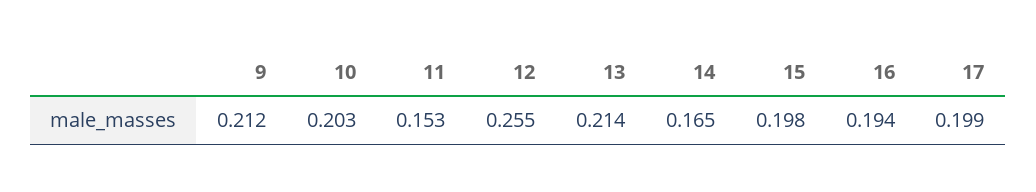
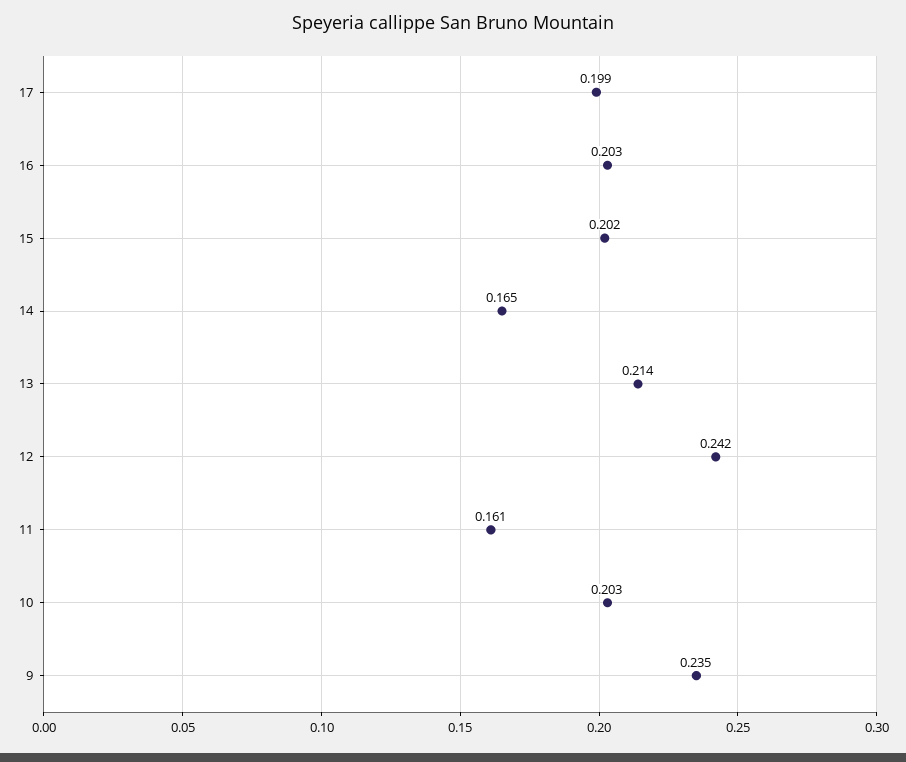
9: 0.212 -> 0.235
11: 0.153 -> 0.161
12: 0.255 -> 0.242
15: 0.198 -> 0.202
16: 0.194 -> 0.203

